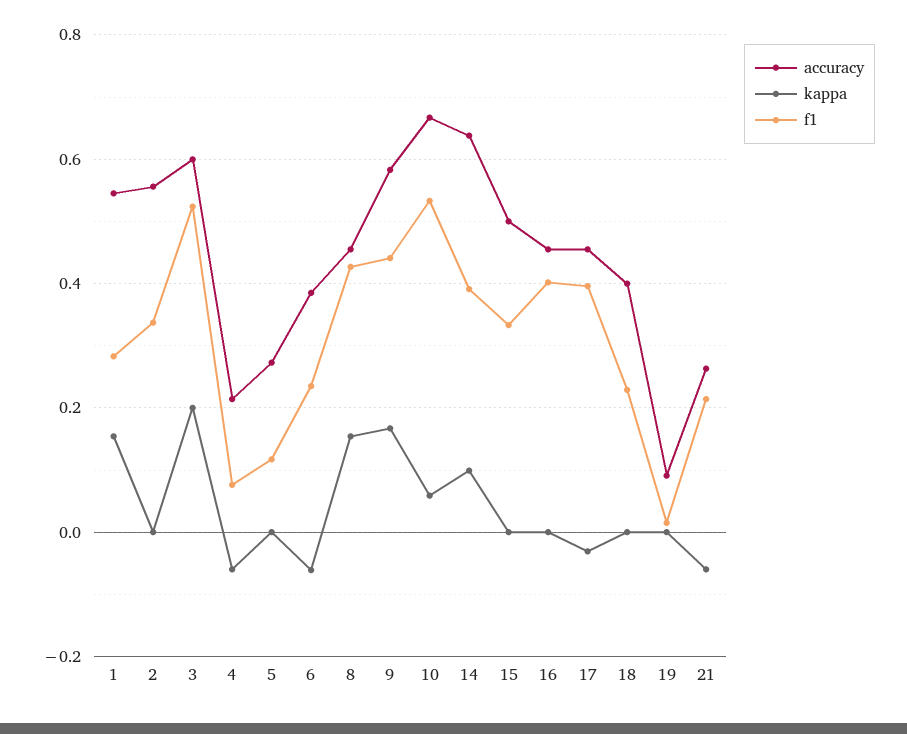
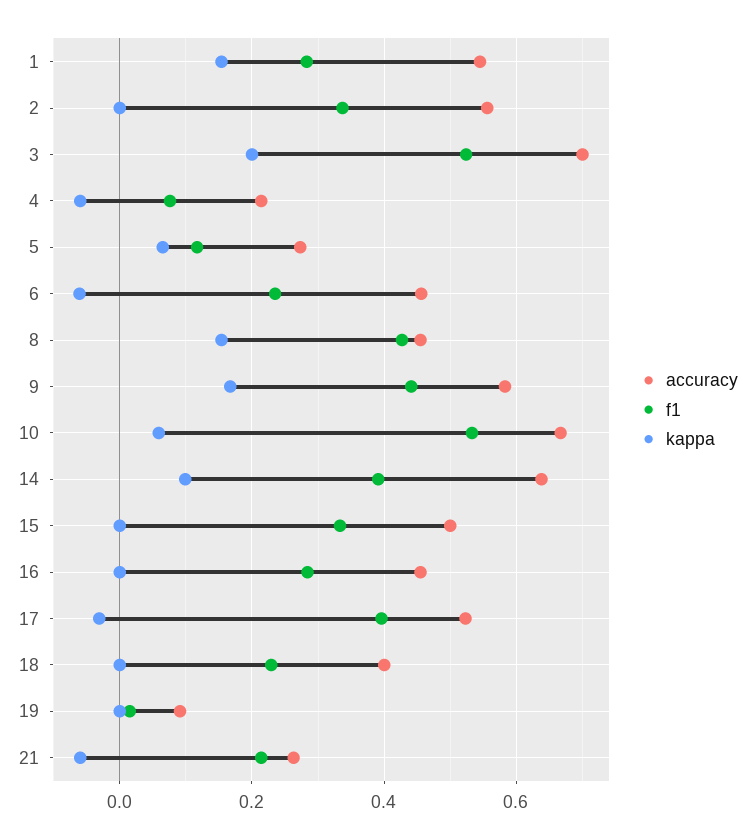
accuracy, 3: 0.6 -> 0.7
kappa, 5: 0 -> 0.06
accuracy, 6: 0.38 -> 0.46
f1, 16: 0.4 -> 0.28
accuracy, 17: 0.46 -> 0.52

